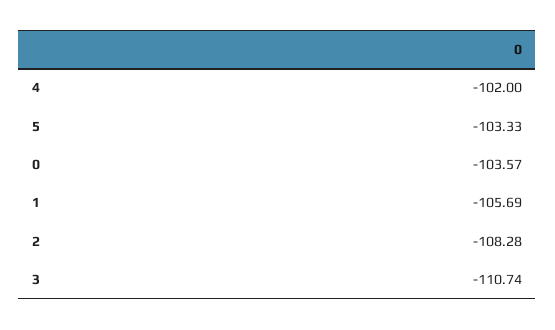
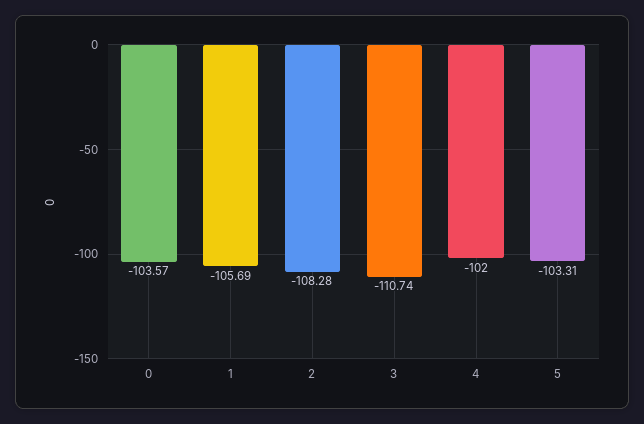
5: -103.33 -> -103.31

